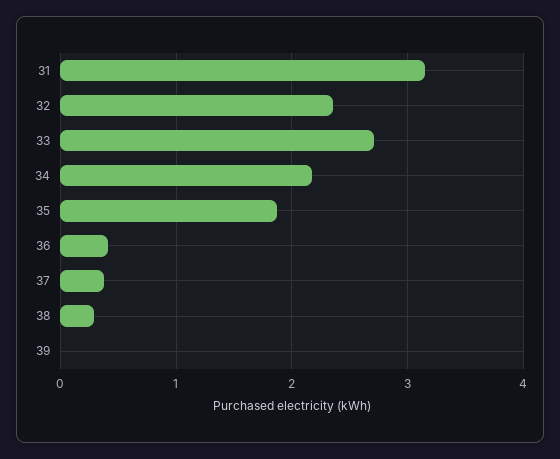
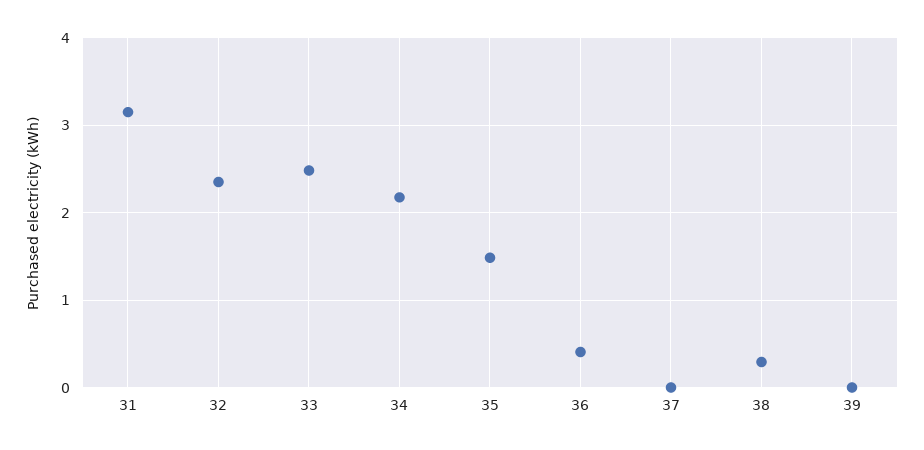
33: 2.7 -> 2.5
35: 1.9 -> 1.5
37: 0.4 -> 0

